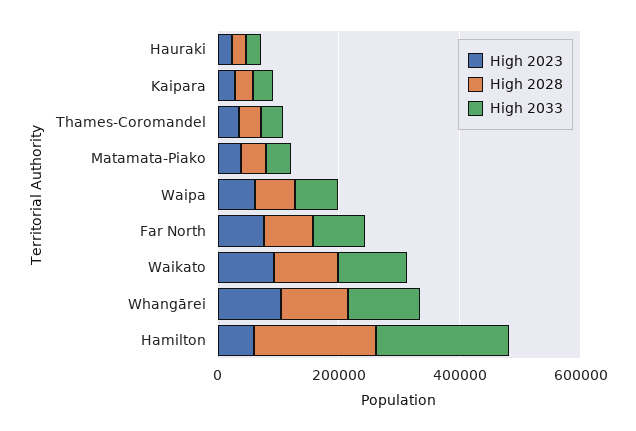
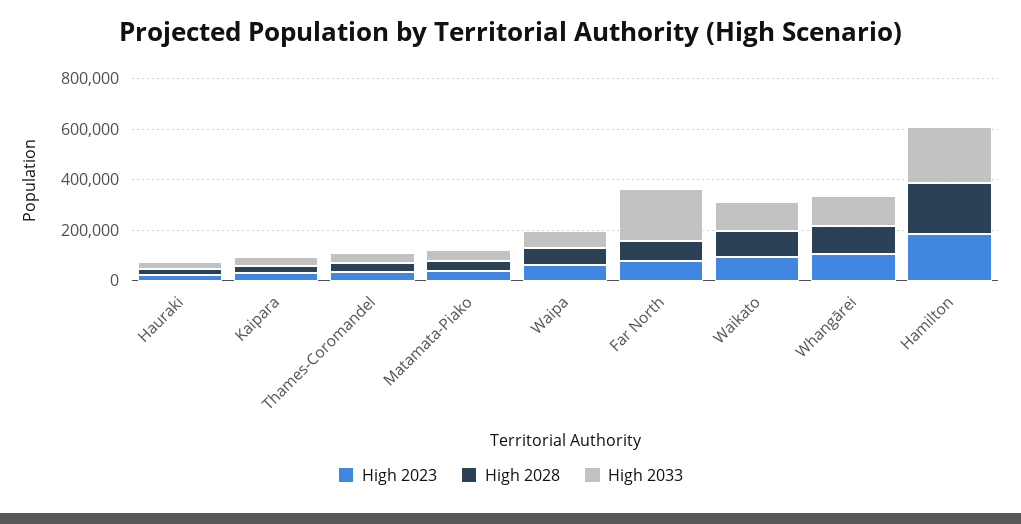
High 2033, Far North: 100000 -> 200000
High 2023, Hamilton: 50000 -> 200000

